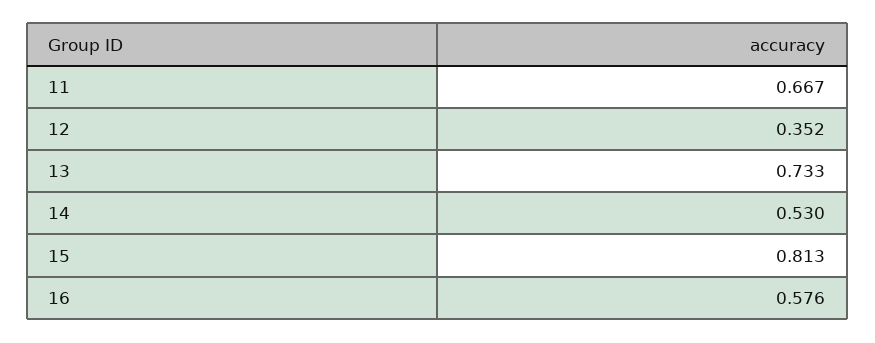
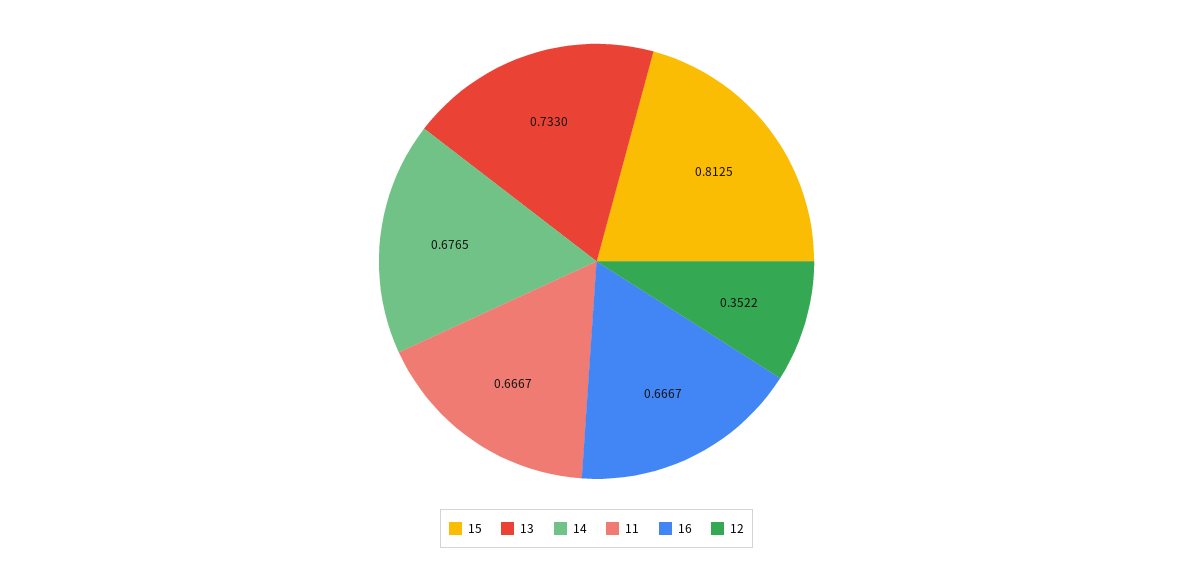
14: 0.53 -> 0.6765
16: 0.576 -> 0.6667

